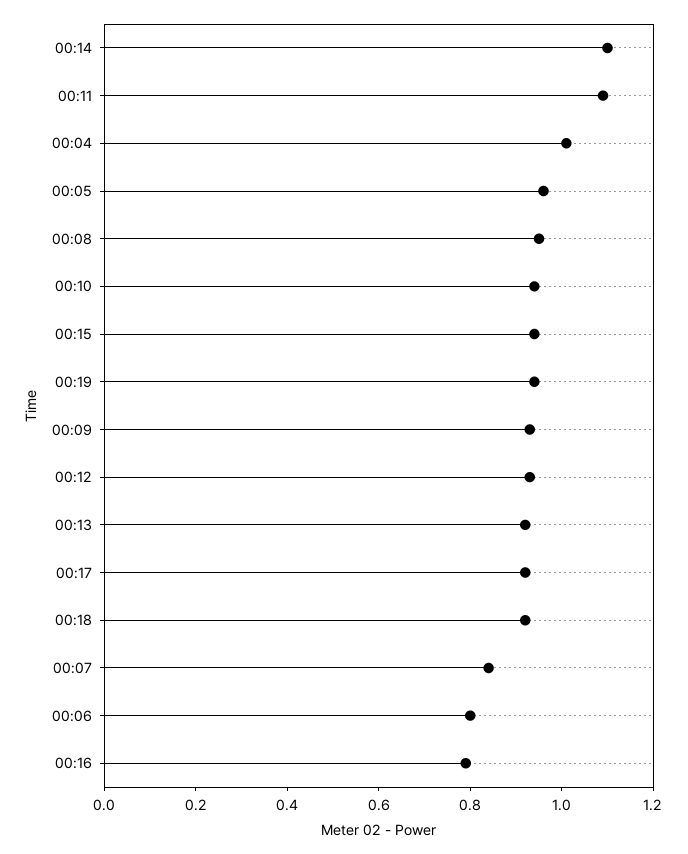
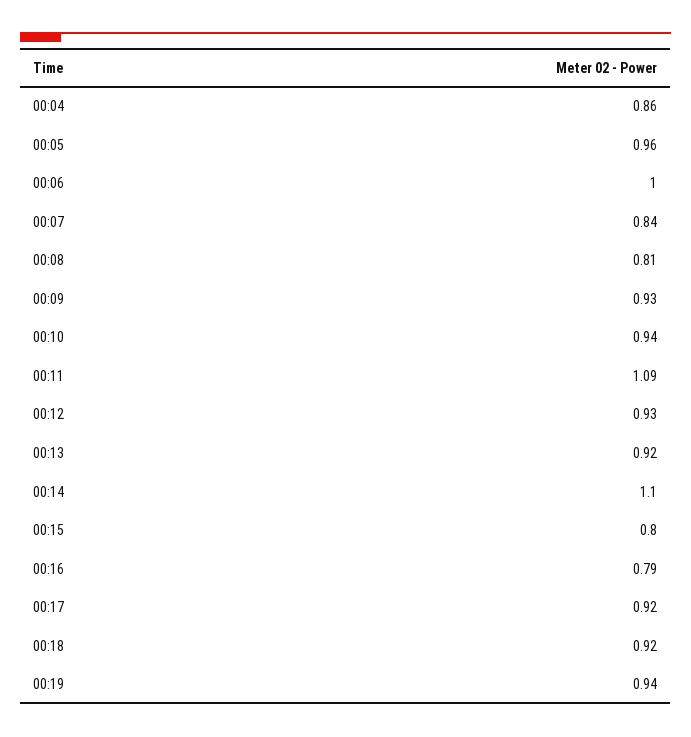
00:04: 1 -> 0.86
00:08: 0.95 -> 0.81
00:15: 0.95 -> 0.8
00:06: 0.8 -> 1

